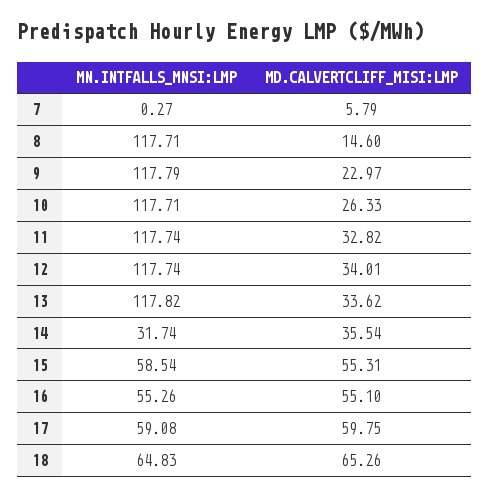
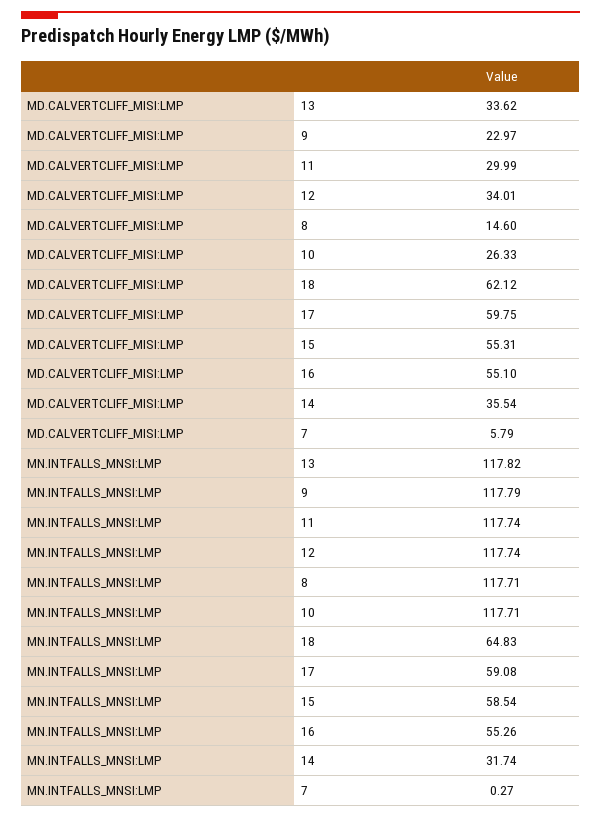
MD.CALVERTCLIFF_MISI:LMP, 11: 32.82 -> 29.99
MD.CALVERTCLIFF_MISI:LMP, 18: 65.26 -> 62.12

